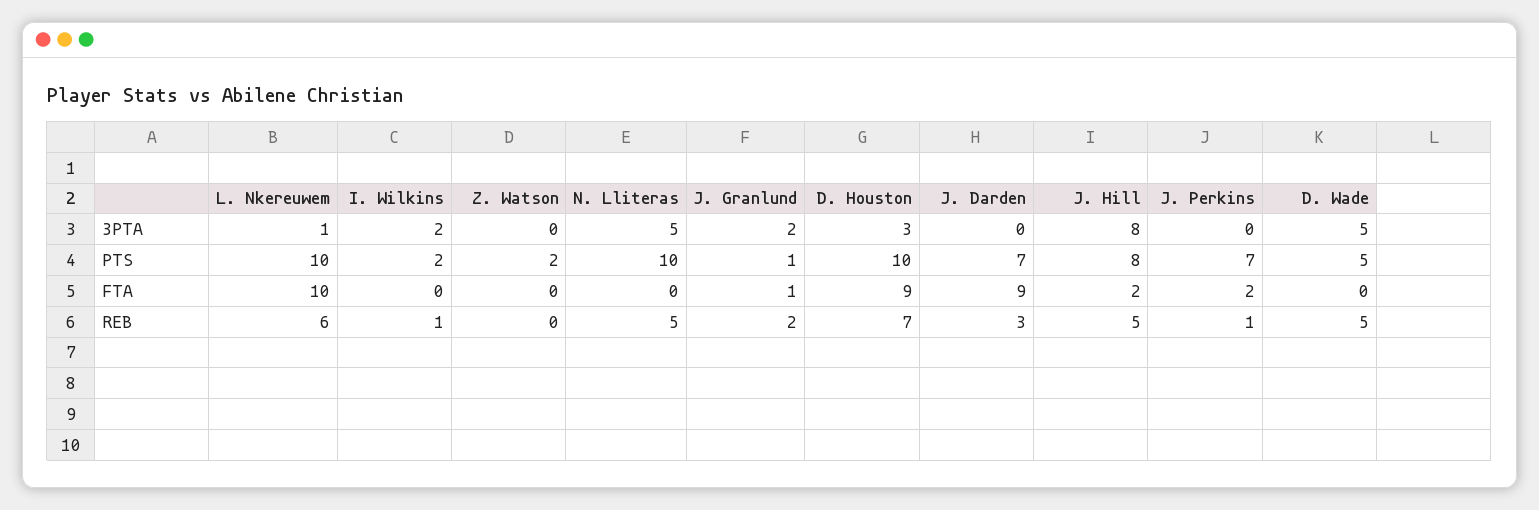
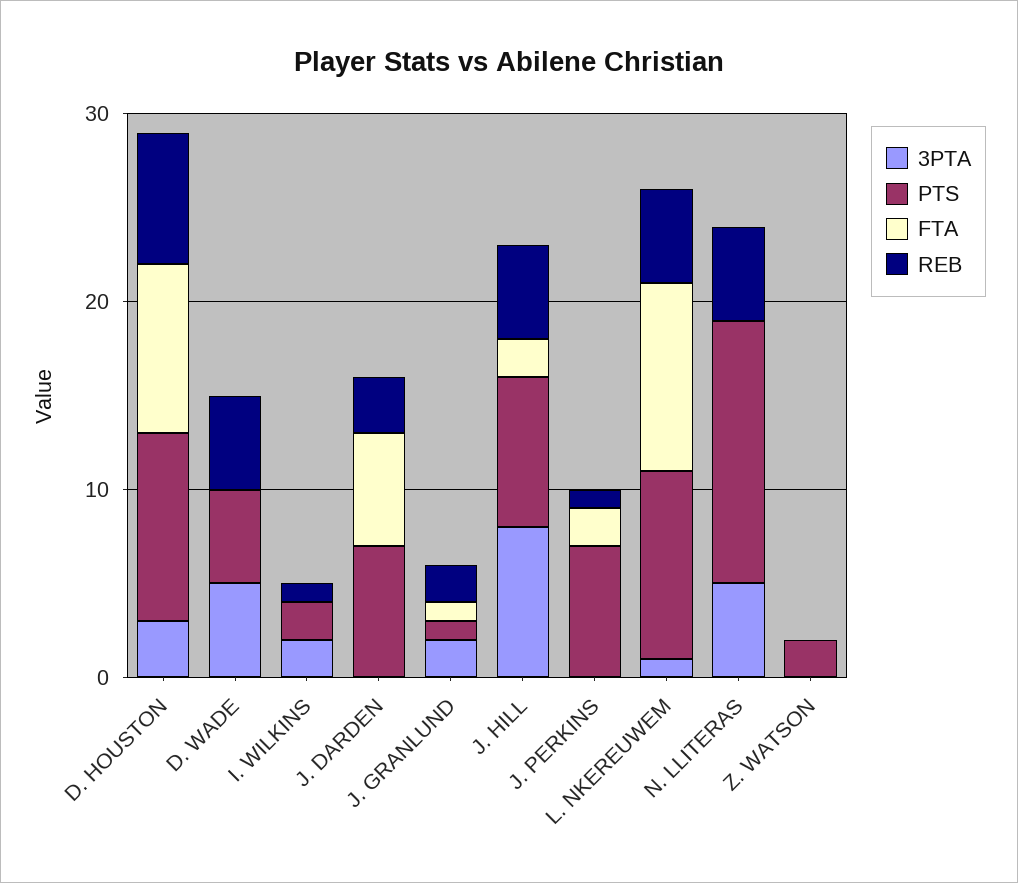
PTS, N. Lliteras: 10 -> 14
FTA, J. Darden: 9 -> 6
REB, L. Nkereuwem: 6 -> 5

